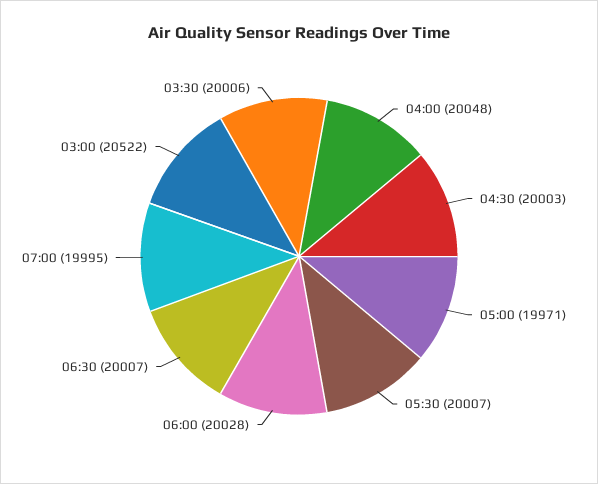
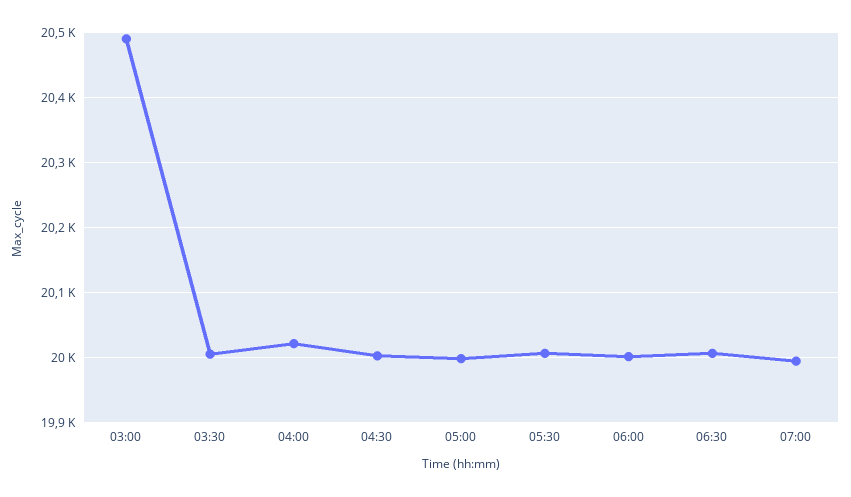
04:00: 20048 -> 20020
05:00: 19971 -> 20000
06:00: 20028 -> 20000
03:00: 20522 -> 20490

